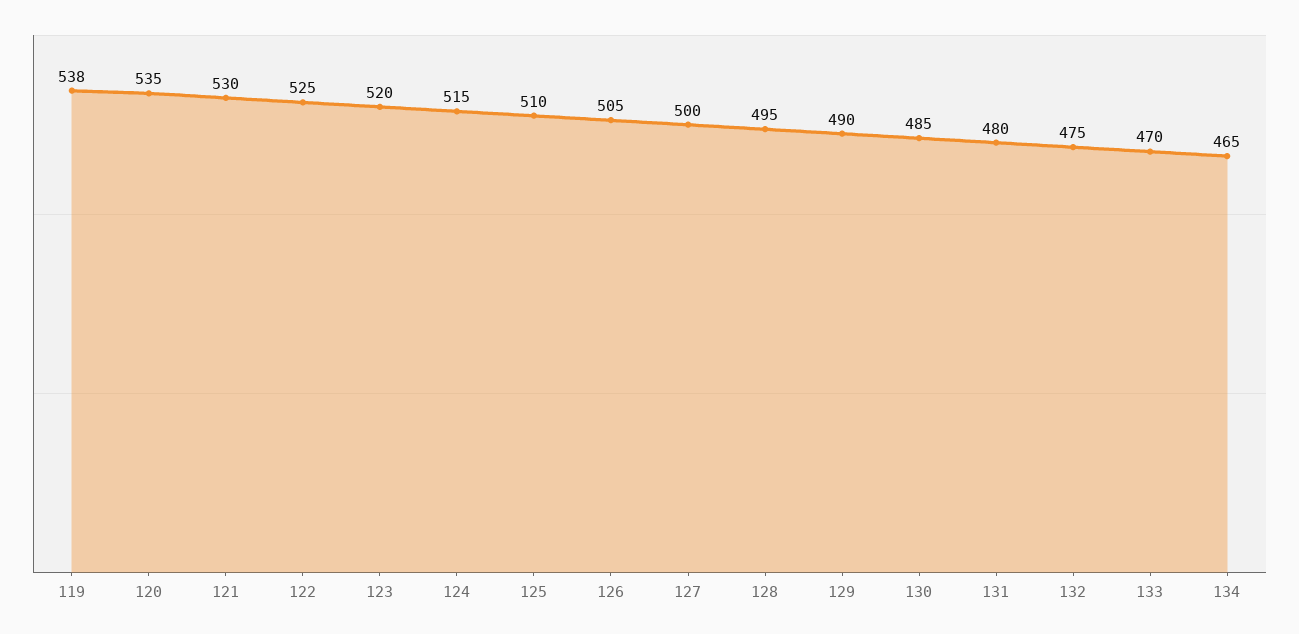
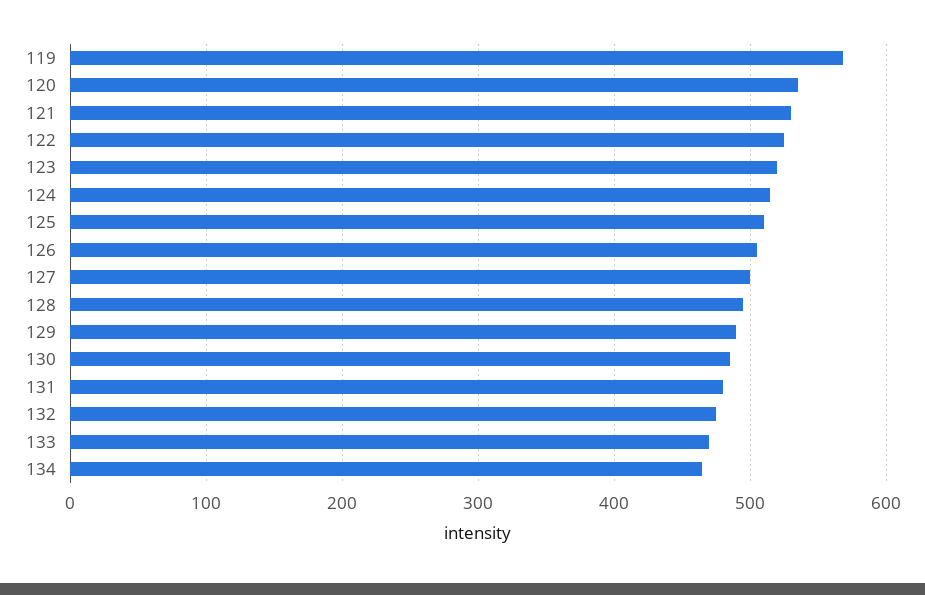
119: 538 -> 570

